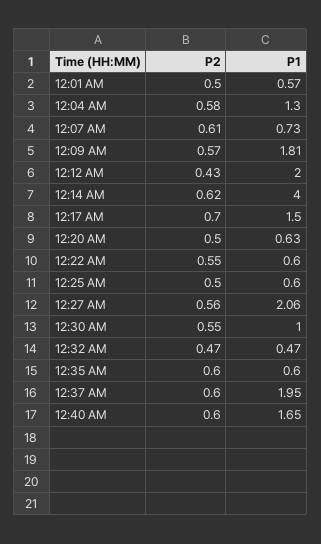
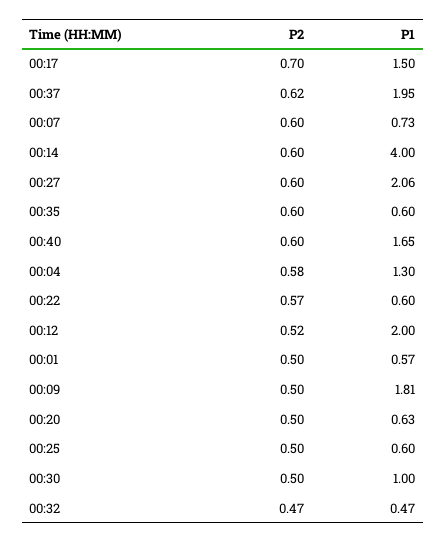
P2, 12:07 AM: 0.61 -> 0.6
P2, 12:09 AM: 0.57 -> 0.5
P2, 12:12 AM: 0.43 -> 0.52
P2, 12:14 AM: 0.62 -> 0.6
P2, 12:22 AM: 0.55 -> 0.57
P2, 12:27 AM: 0.56 -> 0.6
P2, 12:30 AM: 0.55 -> 0.5
P2, 12:37 AM: 0.6 -> 0.62

